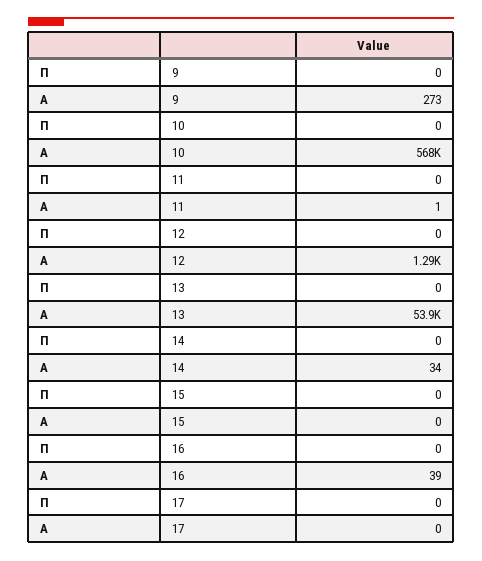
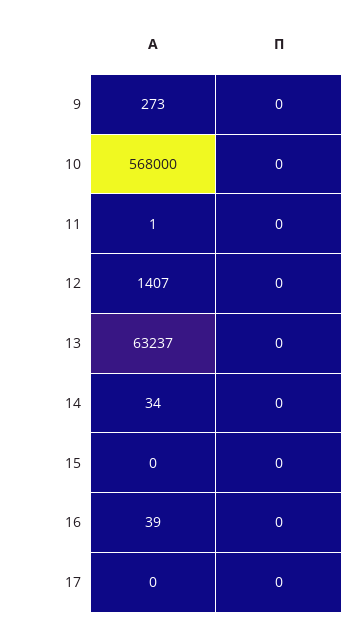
А, 12: 1290 -> 1407
А, 13: 53900 -> 63237

